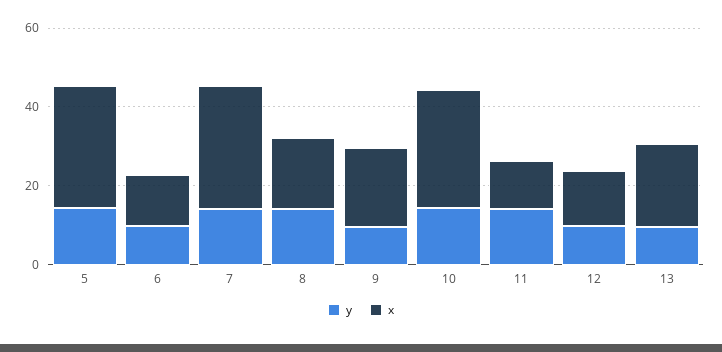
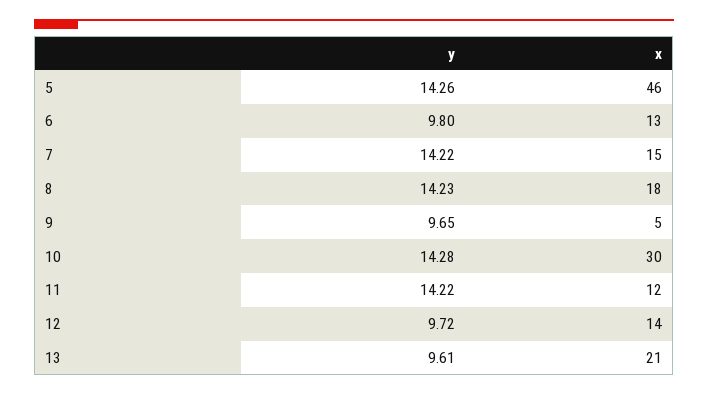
x, 5: 30 -> 46
x, 7: 30 -> 15
x, 9: 20 -> 5

